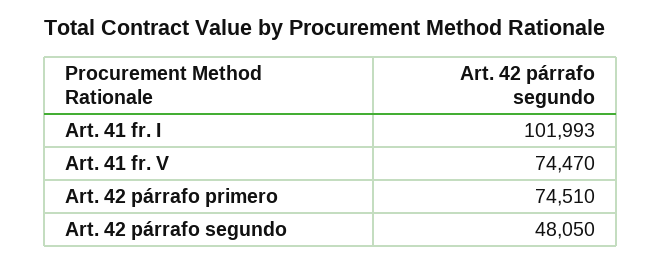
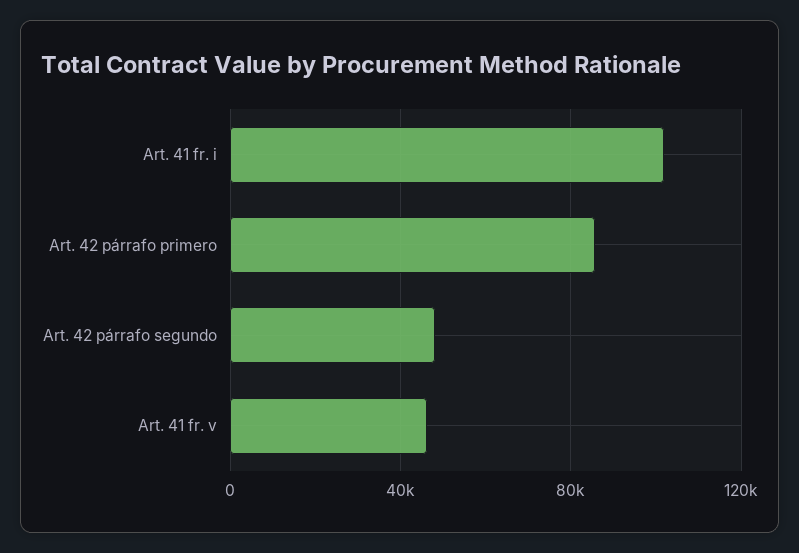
Art. 41 fr. V: 74470 -> 45000
Art. 42 párrafo primero: 74510 -> 85000

